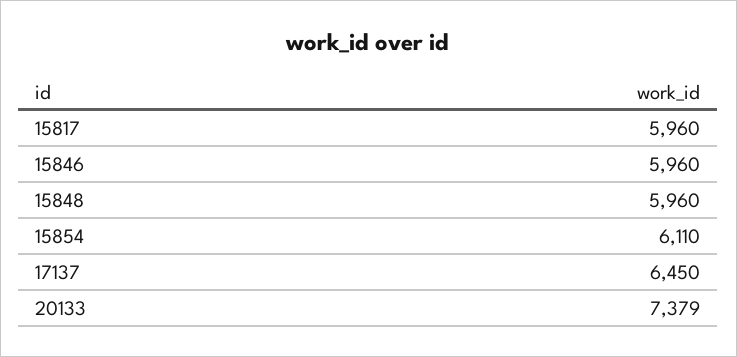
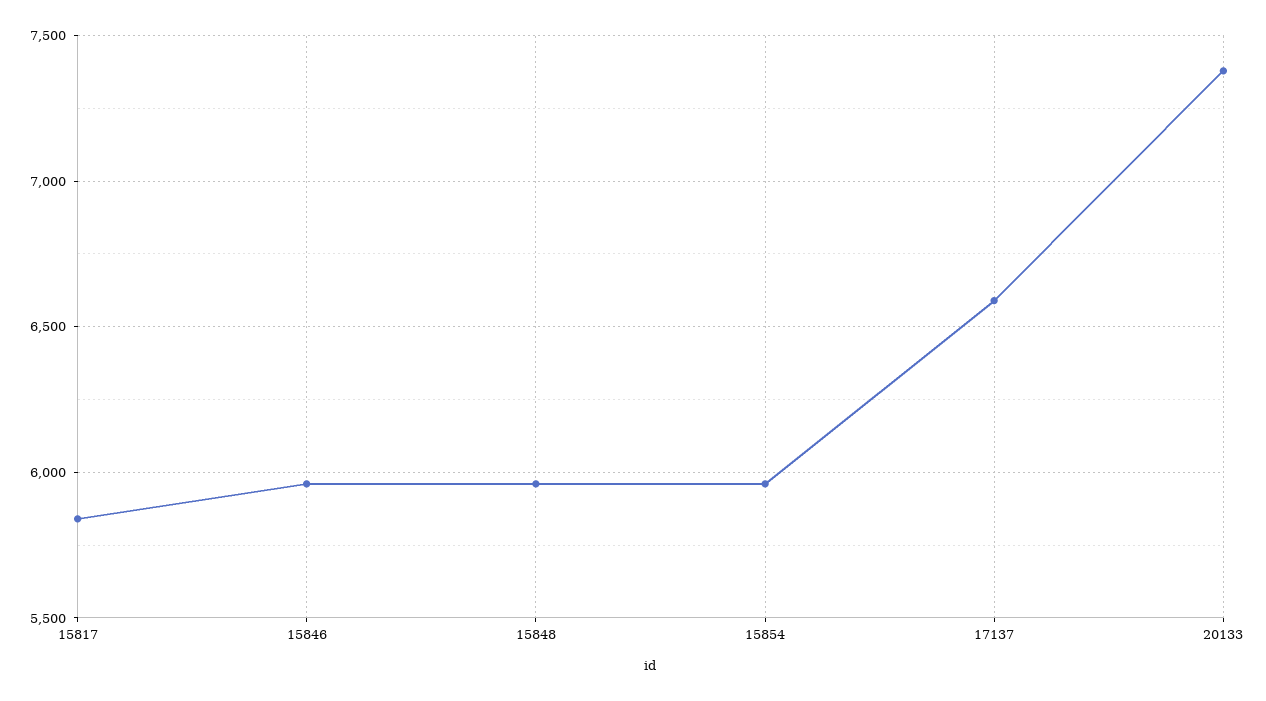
15817: 5960 -> 5850
15854: 6110 -> 5950
17137: 6450 -> 6600

